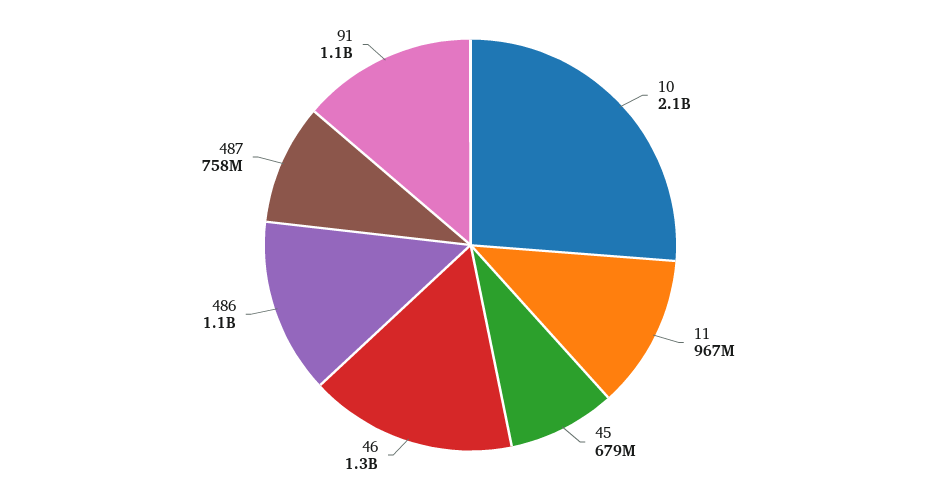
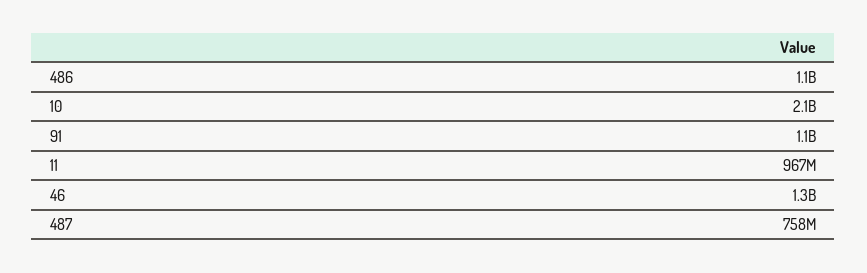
45: 679000000 -> none

